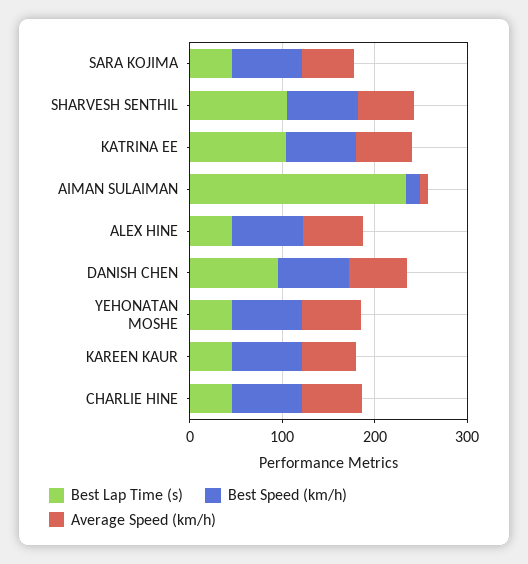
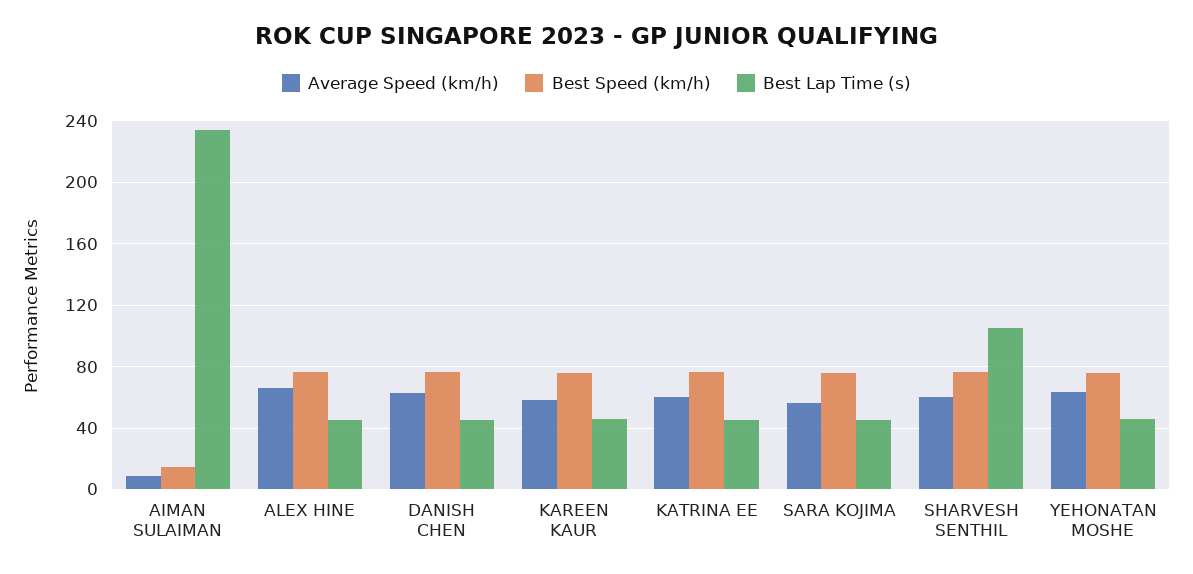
Best Lap Time (s), KATRINA EE: 100 -> 45
Best Lap Time (s), DANISH CHEN: 100 -> 45
Best Lap Time (s), CHARLIE HINE: 40 -> none
Best Speed (km/h), CHARLIE HINE: 80 -> none
Average Speed (km/h), CHARLIE HINE: 60 -> none

